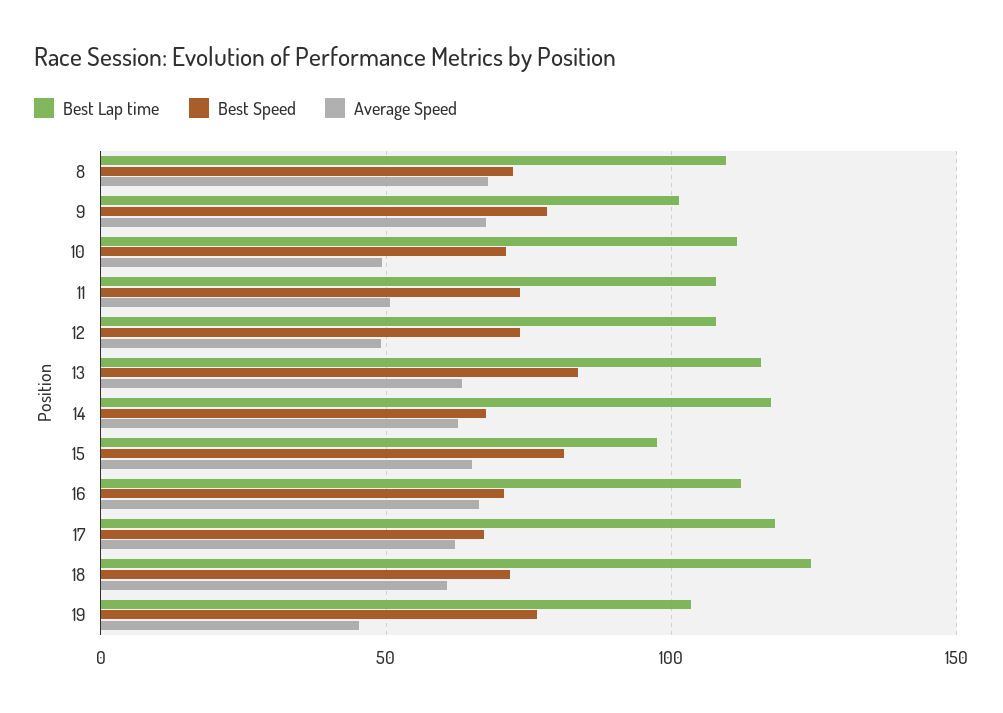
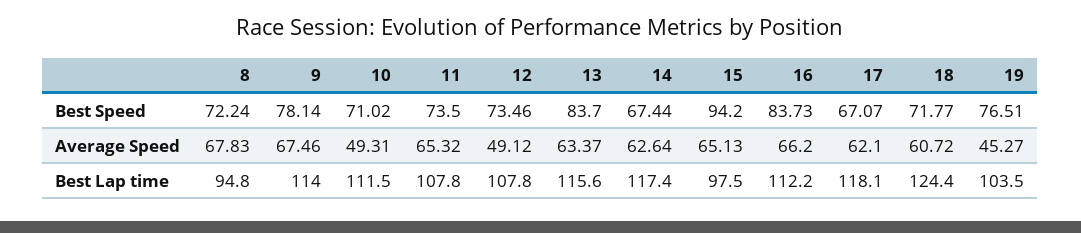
Best Lap time, 8: 110 -> 94.8
Best Lap time, 9: 100 -> 114
Average Speed, 11: 50 -> 65.32
Best Speed, 15: 80 -> 94.2
Best Speed, 16: 70 -> 83.73

